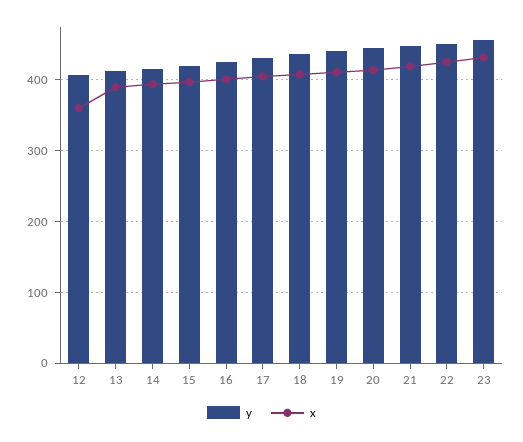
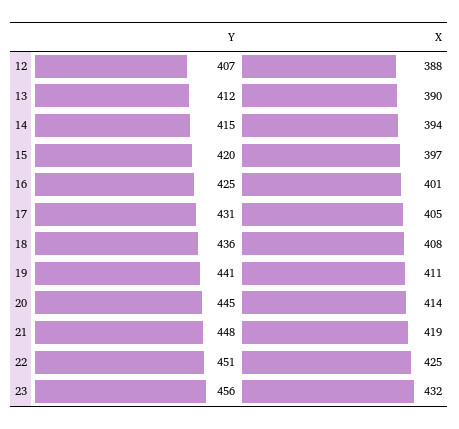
x, 12: 360 -> 388

